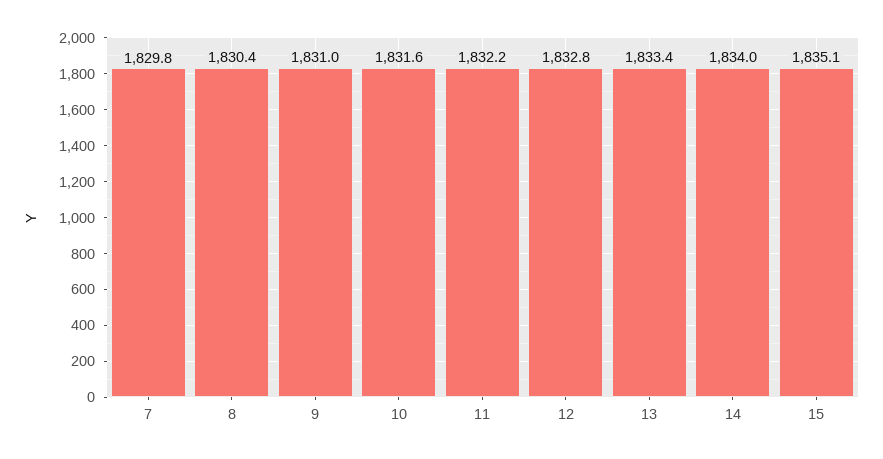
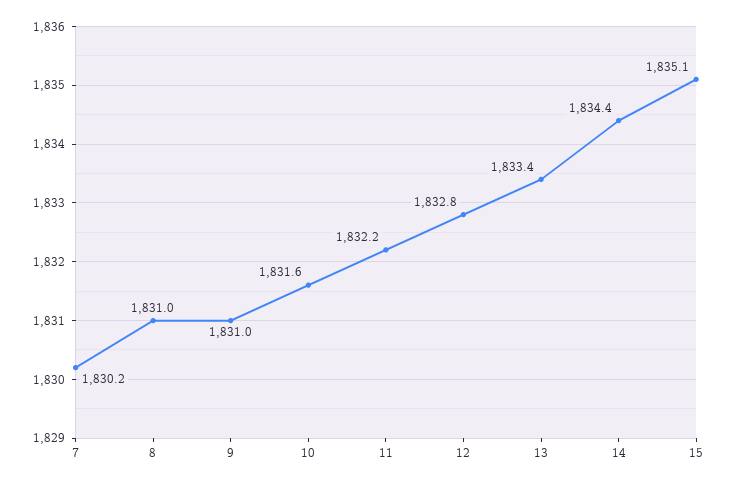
7: 1829.8 -> 1830.2
8: 1830.4 -> 1831
14: 1834 -> 1834.4

